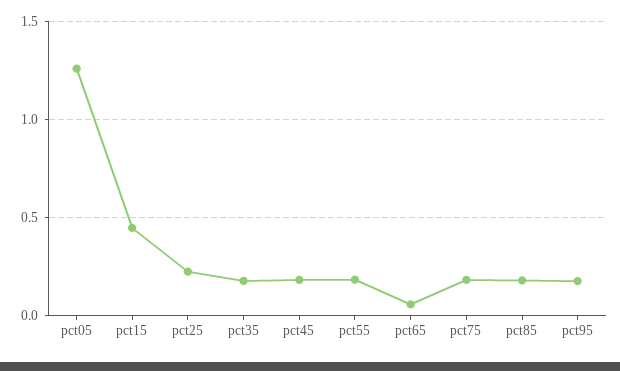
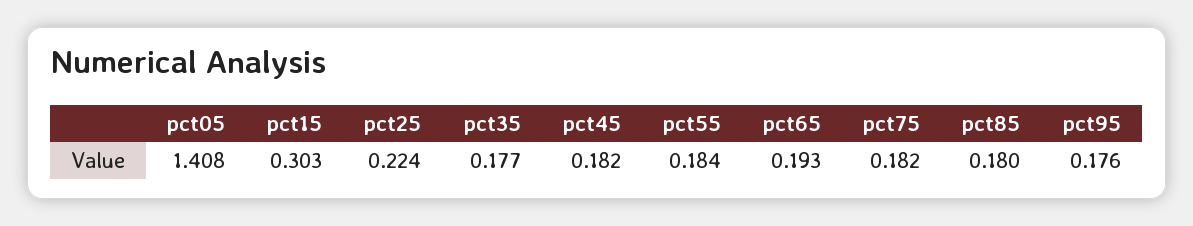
pct05: 1.25 -> 1.408
pct15: 0.45 -> 0.303
pct65: 0.05 -> 0.193

